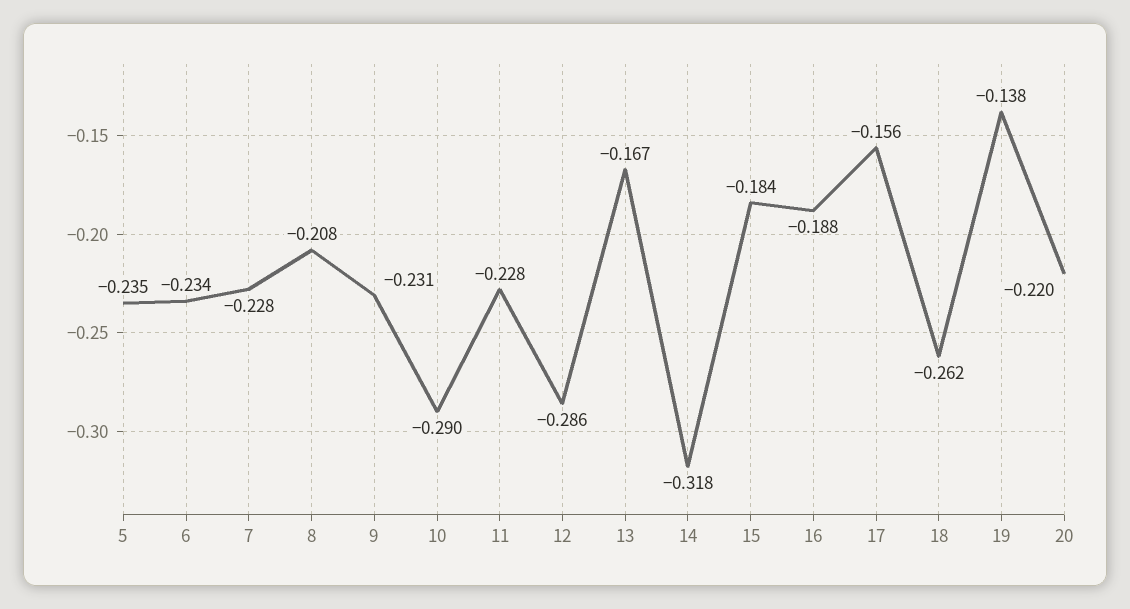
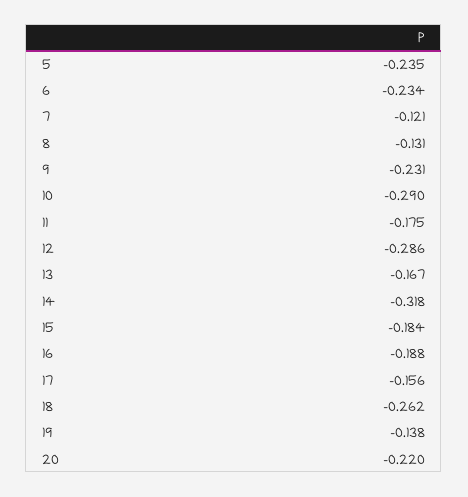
7: -0.228 -> -0.121
8: -0.208 -> -0.131
11: -0.228 -> -0.175

